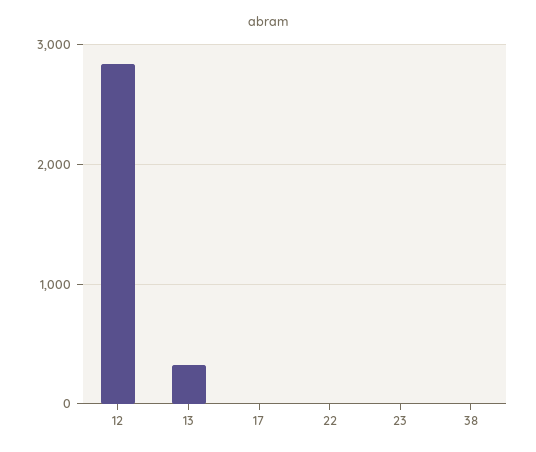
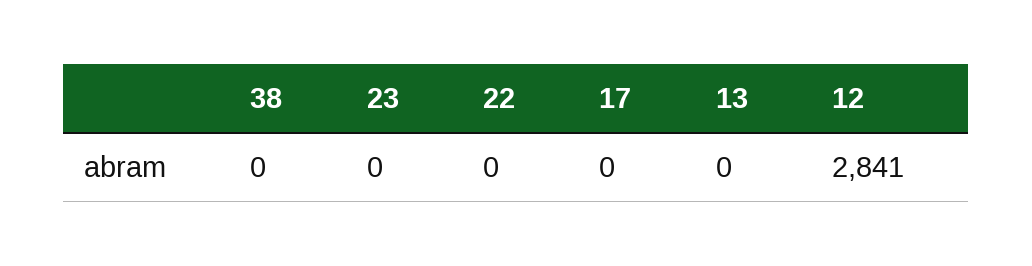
13: 300 -> 0

